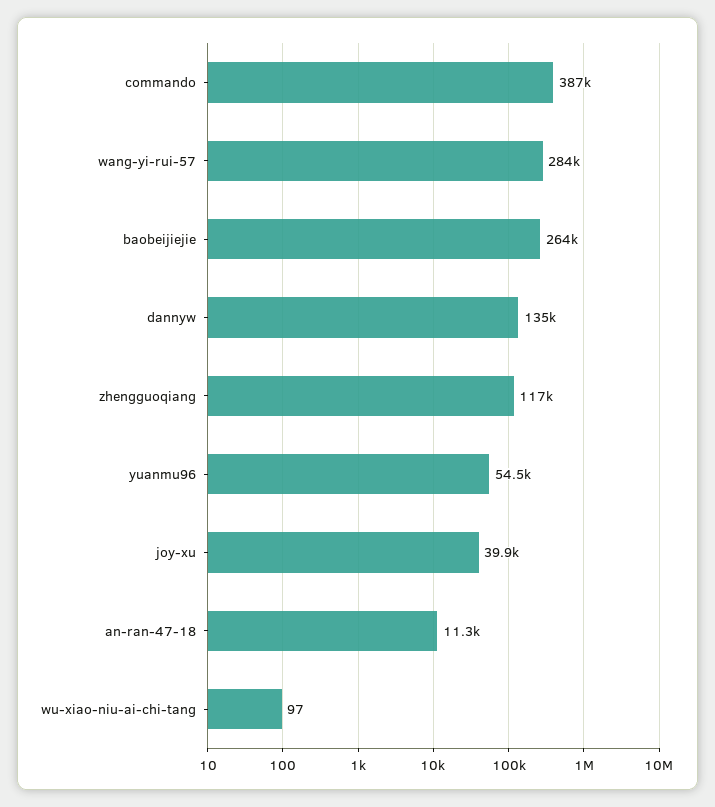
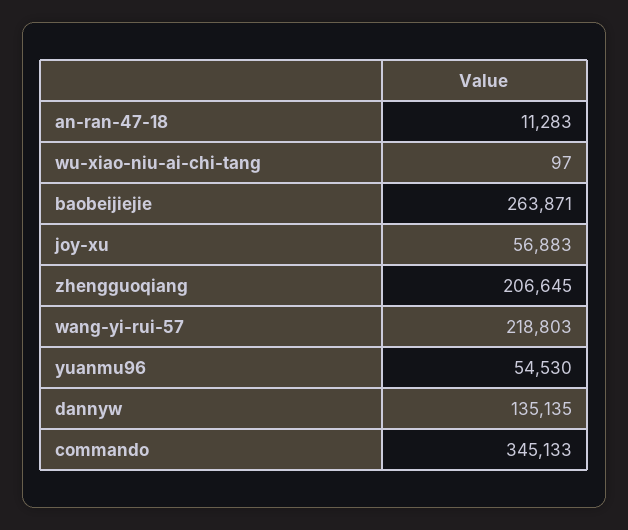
commando: 387000 -> 345133
wang-yi-rui-57: 284000 -> 218803
zhengguoqiang: 117000 -> 206645
joy-xu: 39900 -> 56883

